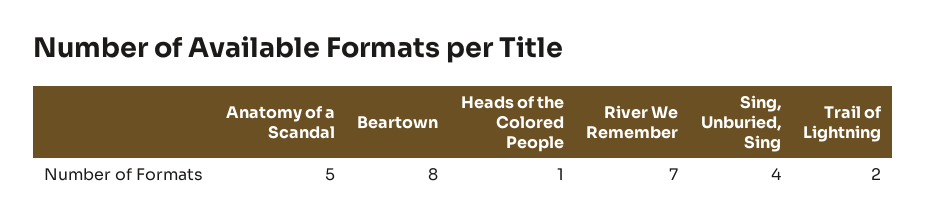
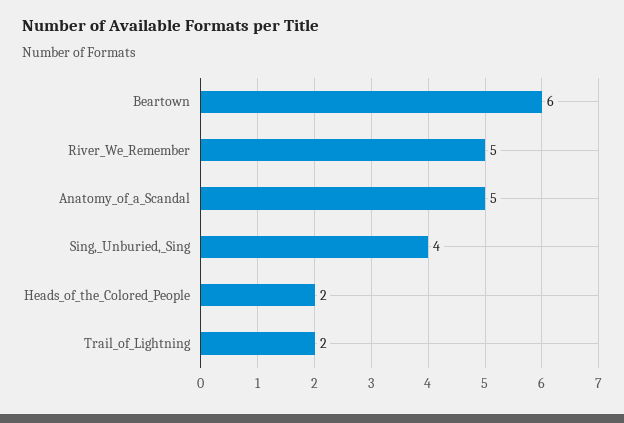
Beartown: 8 -> 6
Heads of the Colored People: 1 -> 2
River We Remember: 7 -> 5

